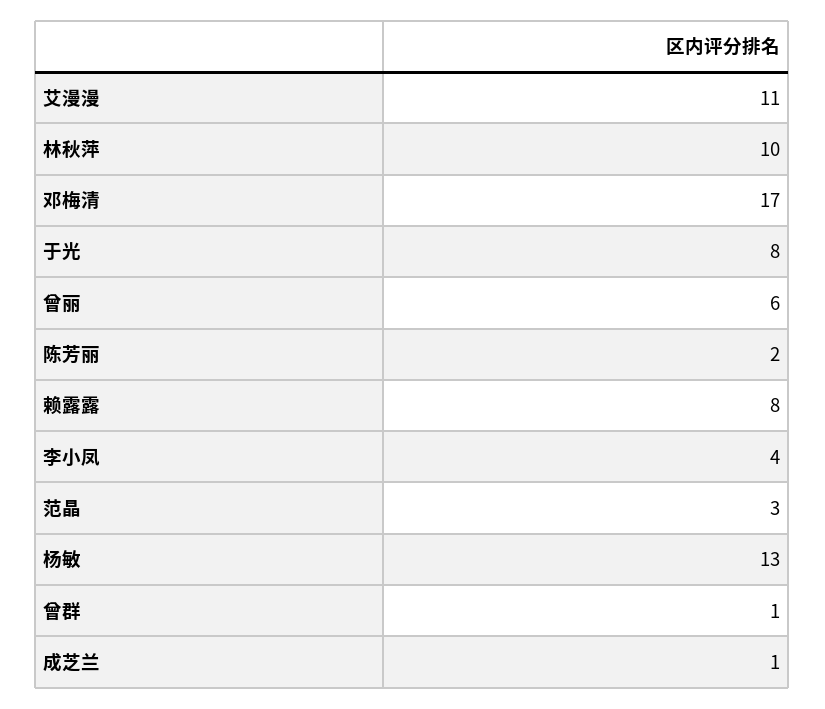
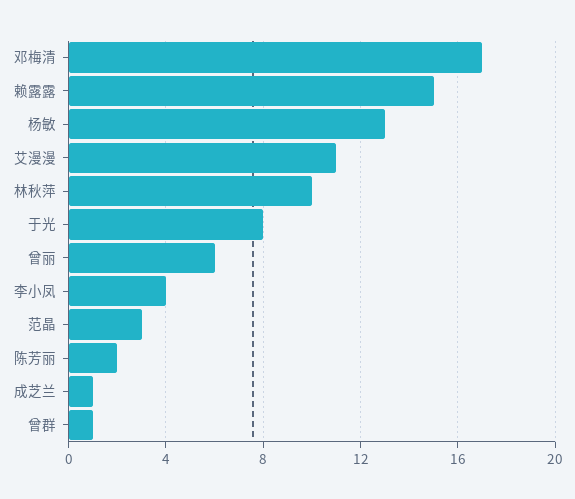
赖露露: 8 -> 15

